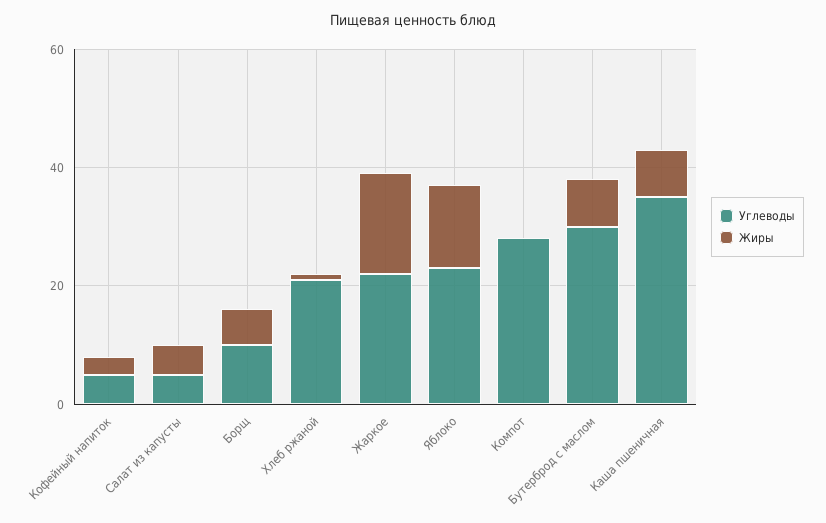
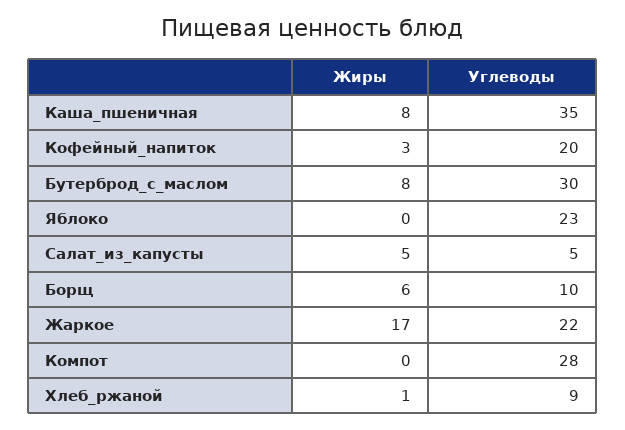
Углеводы, Кофейный напиток: 5 -> 20
Углеводы, Хлеб ржаной: 20 -> 9
Жиры, Яблоко: 15 -> 0

